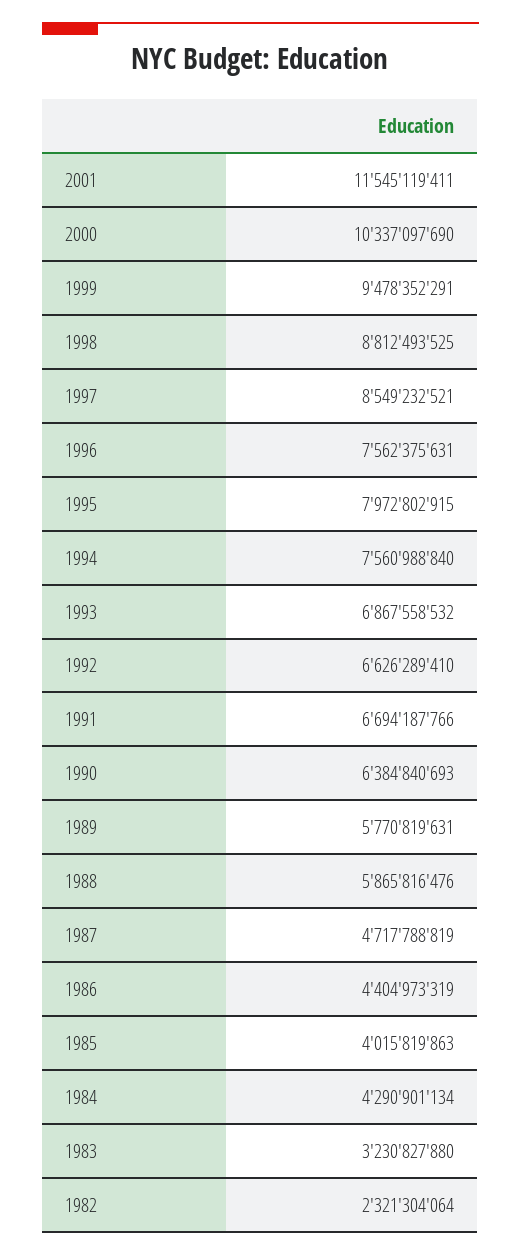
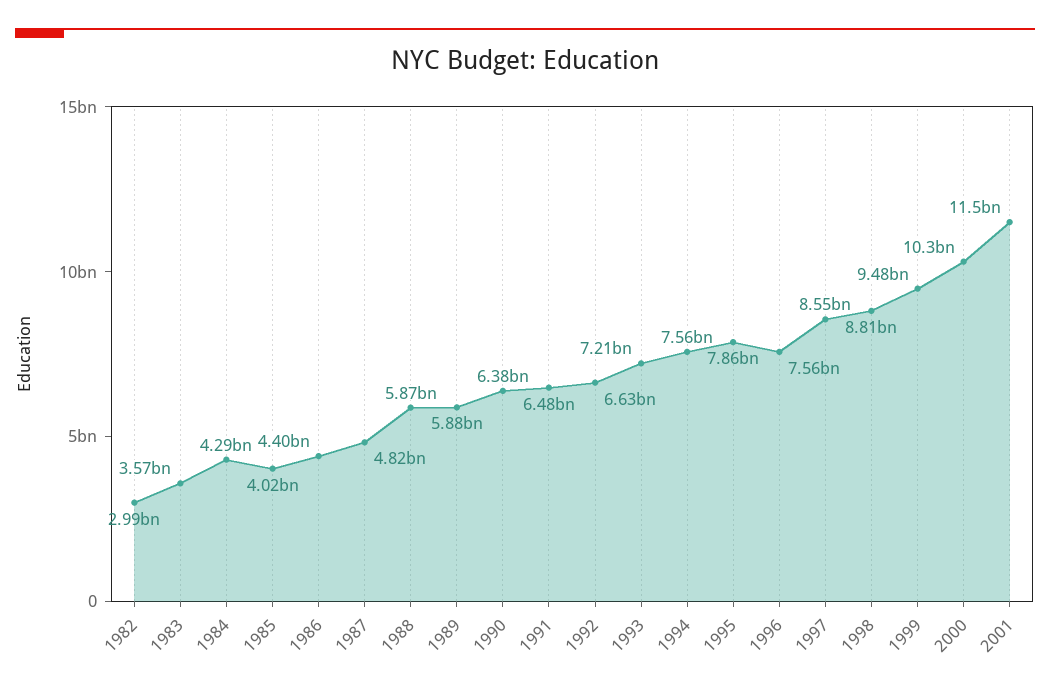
1995: 7972802915 -> 7860000000
1993: 6867558532 -> 7210000000
1991: 6694187766 -> 6480000000
1989: 5770819631 -> 5880000000
1987: 4717788819 -> 4820000000
1983: 3230827880 -> 3570000000
1982: 2321304064 -> 2990000000

